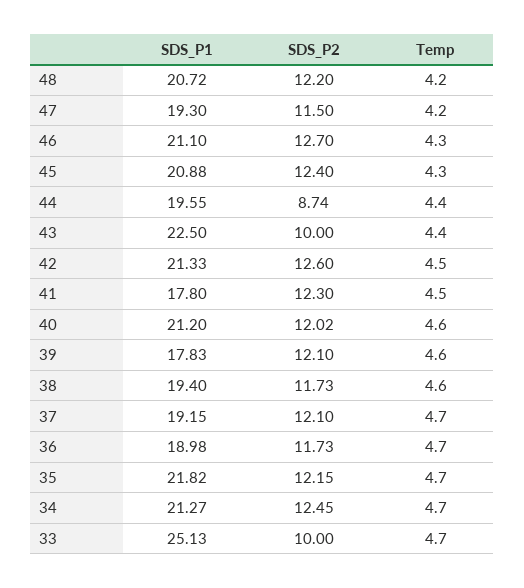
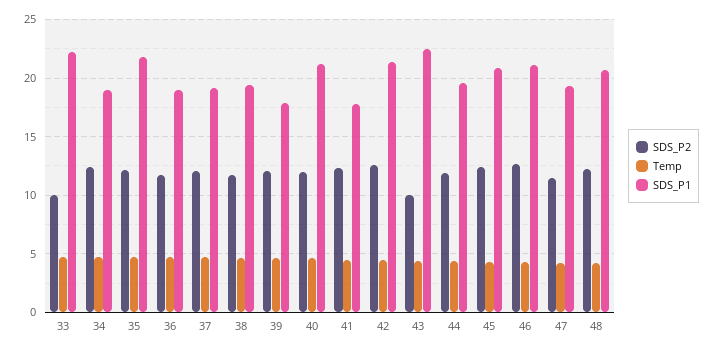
SDS_P2, 44: 8.74 -> 12
SDS_P1, 34: 21.27 -> 19
SDS_P1, 33: 25.13 -> 22

